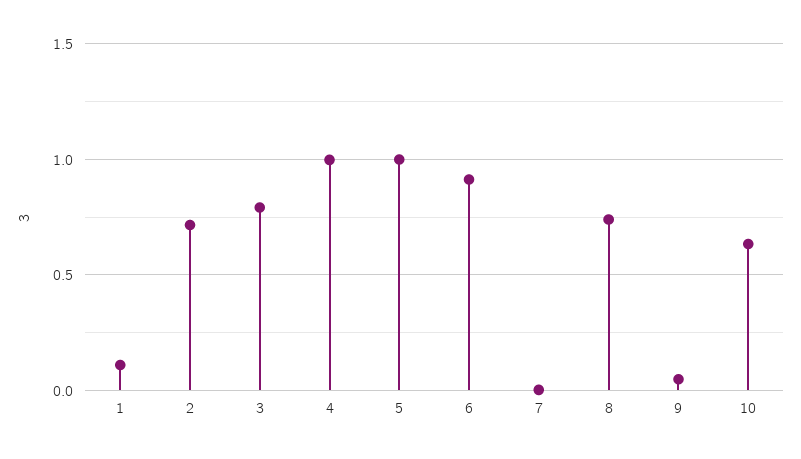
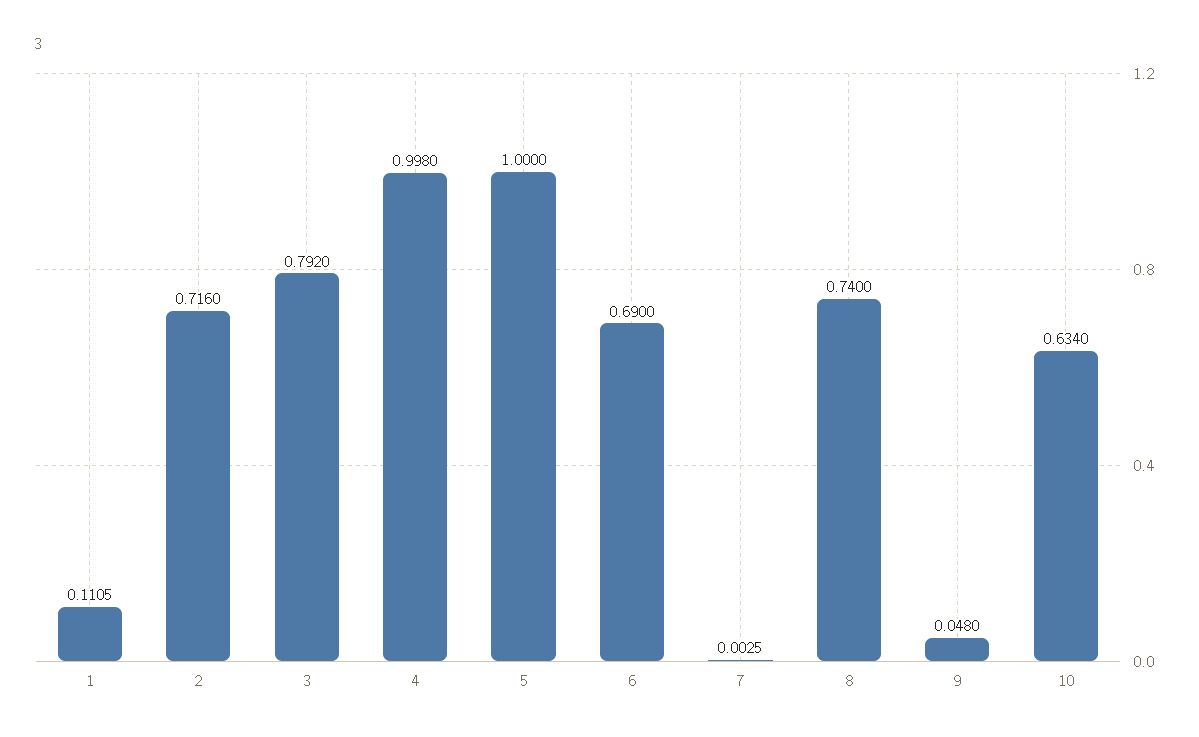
6: 0.9 -> 0.69

